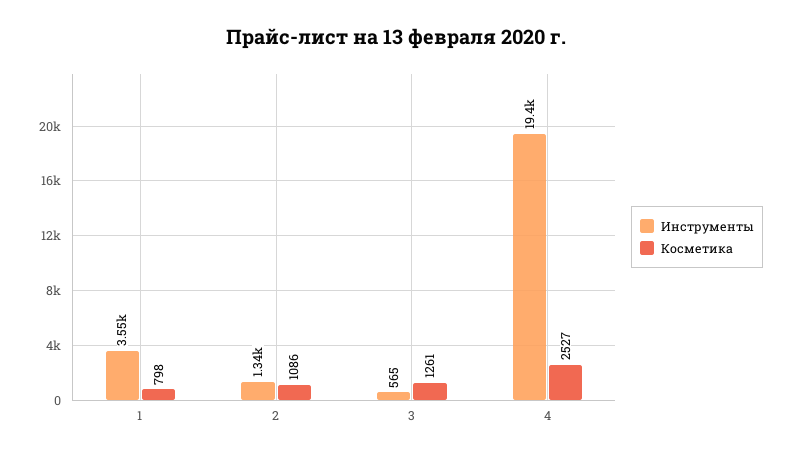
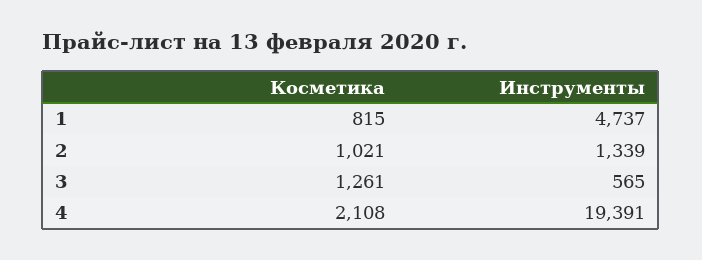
Инструменты, 1: 3550 -> 4737
Косметика, 1: 798 -> 815
Косметика, 2: 1086 -> 1021
Косметика, 4: 2527 -> 2108

